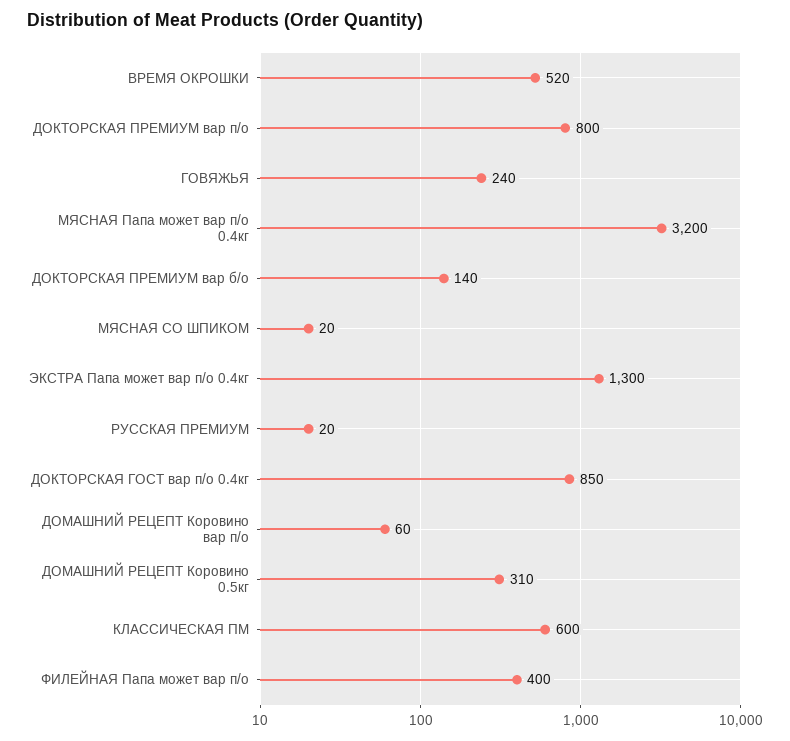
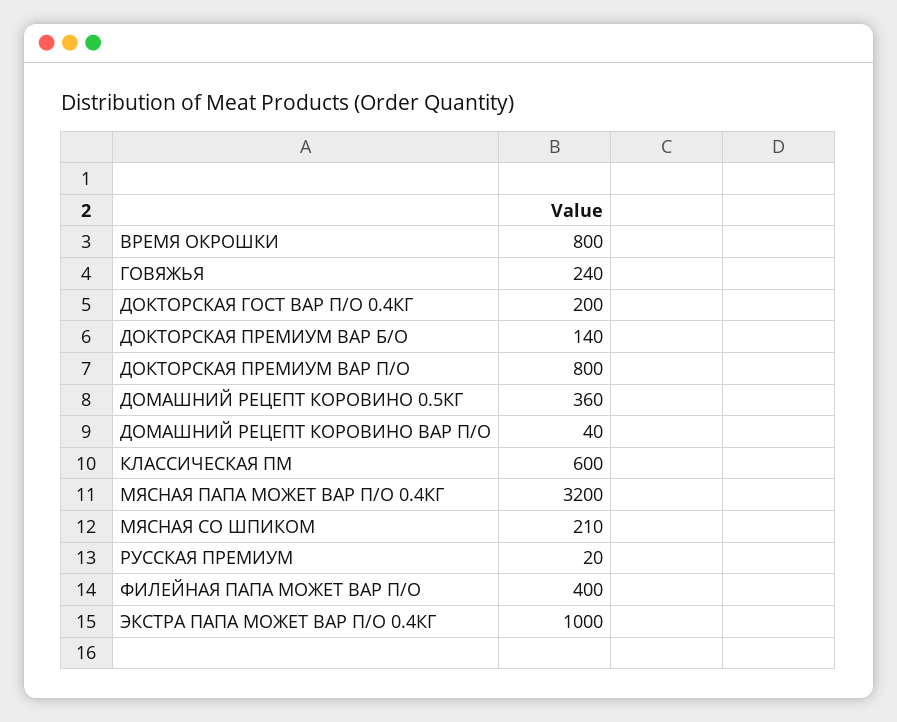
ВРЕМЯ ОКРОШКИ: 520 -> 800
МЯСНАЯ СО ШПИКОМ: 20 -> 210
ЭКСТРА Папа может вар п/о 0.4кг: 1300 -> 1000
ДОКТОРСКАЯ ГОСТ вар п/о 0.4кг: 850 -> 200
ДОМАШНИЙ РЕЦЕПТ Коровино вар п/о: 60 -> 40
ДОМАШНИЙ РЕЦЕПТ Коровино 0.5кг: 310 -> 360

